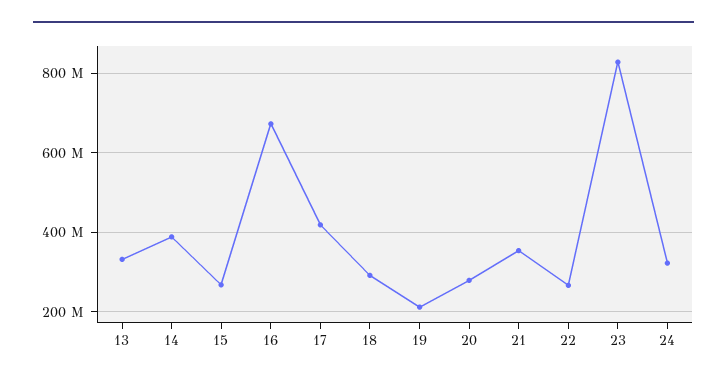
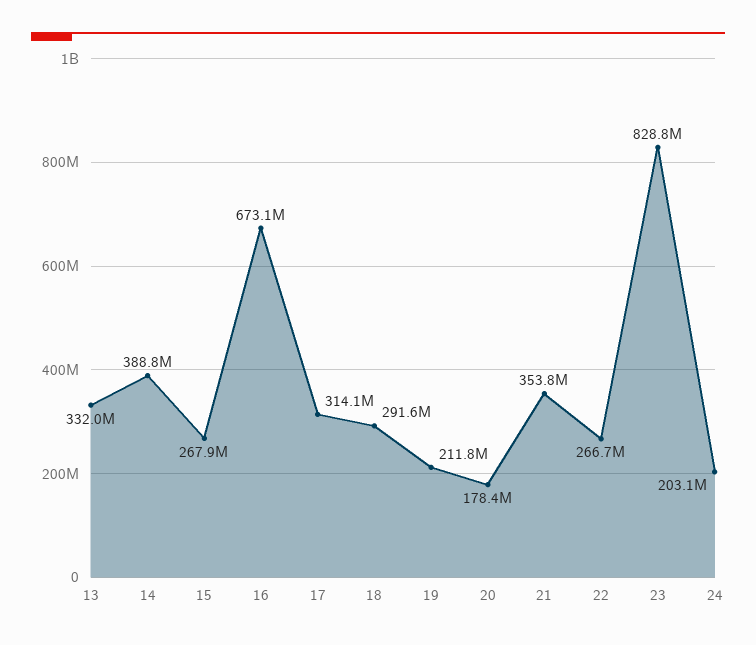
17: 420000000 -> 314100000
20: 280000000 -> 178400000
24: 320000000 -> 203100000

